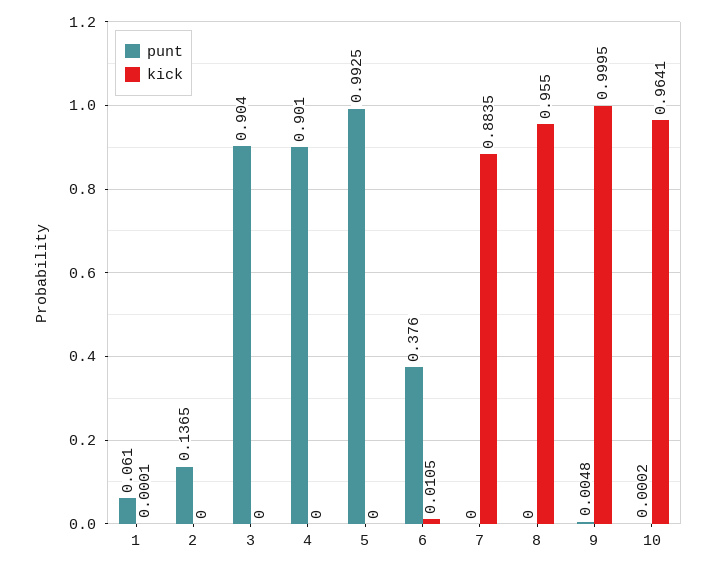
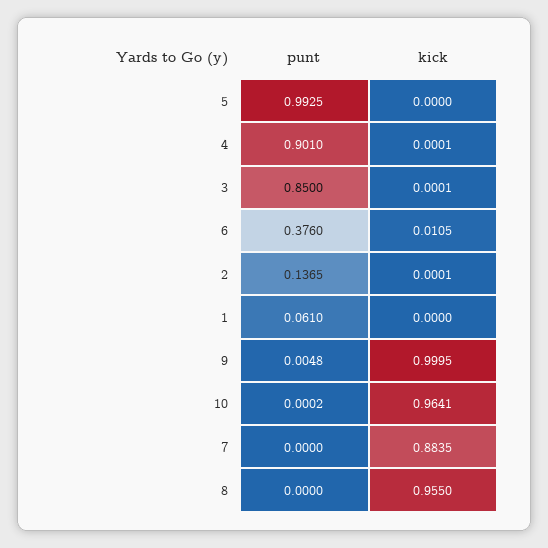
kick, 1: 0.0001 -> 0
kick, 2: 0 -> 0.0001
punt, 3: 0.904 -> 0.85
kick, 3: 0 -> 0.0001
kick, 4: 0 -> 0.0001

